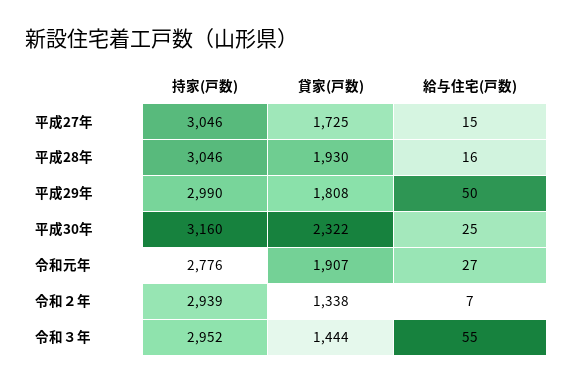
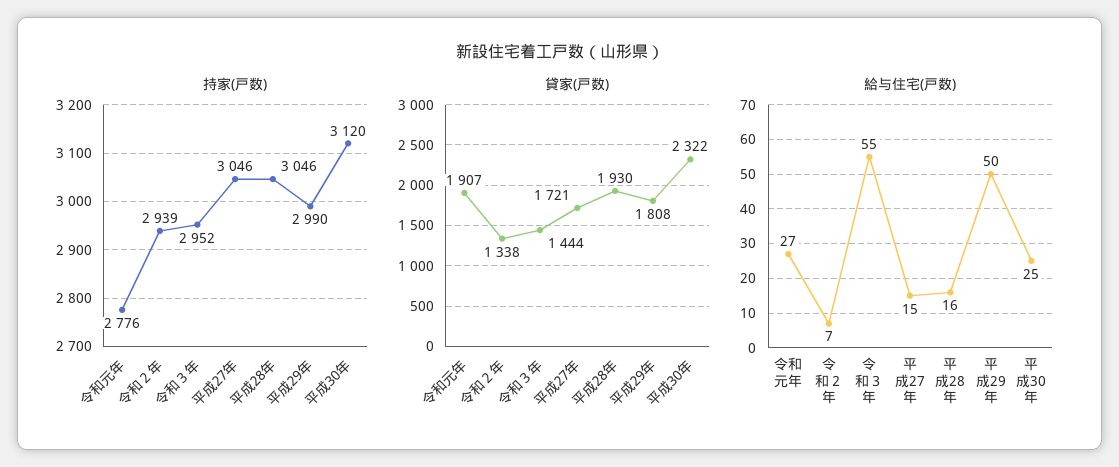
貸家(戸数), 平成27年: 1725 -> 1721
持家(戸数), 平成30年: 3160 -> 3120

